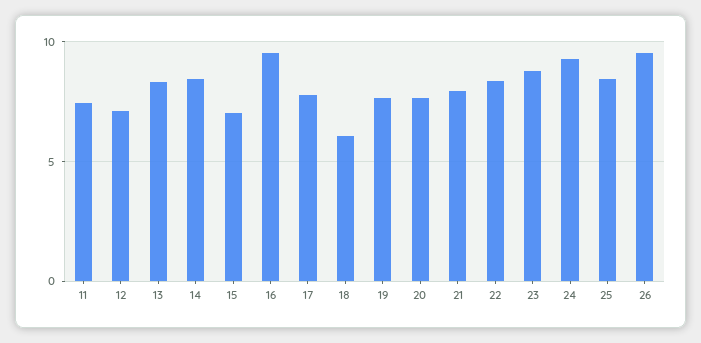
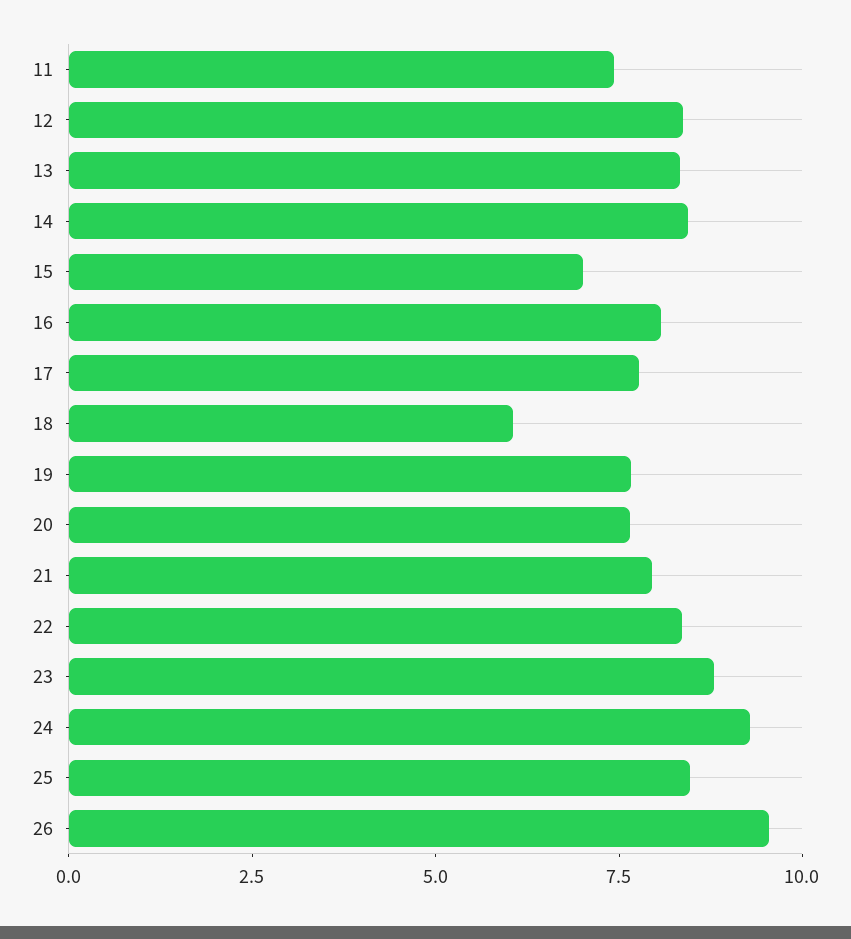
12: 7 -> 8.5
16: 9.5 -> 8

